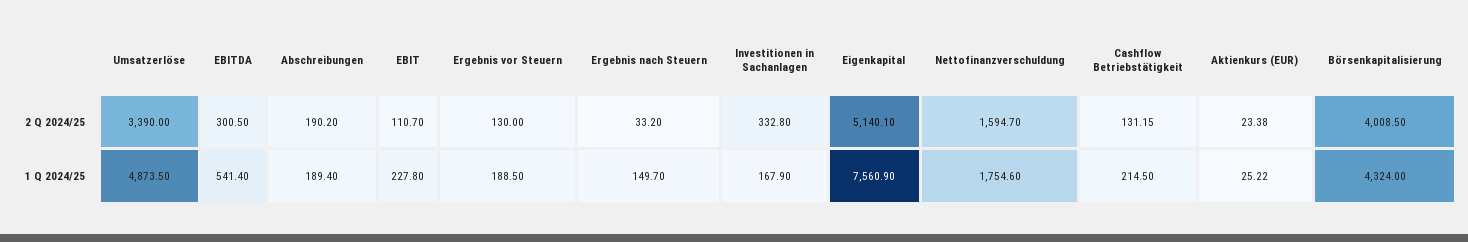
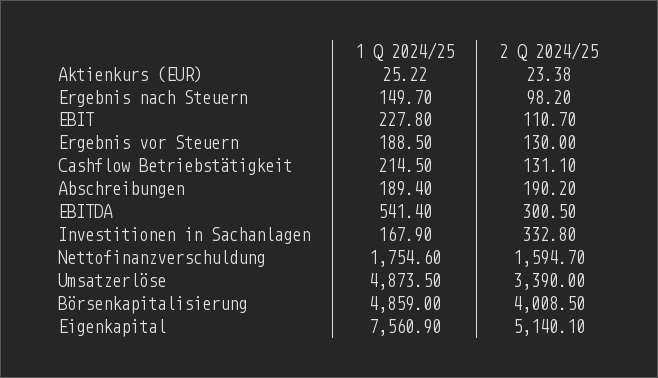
Ergebnis nach Steuern, 2 Q 2024/25: 33.2 -> 98.2
Cashflow Betriebstätigkeit, 2 Q 2024/25: 131.15 -> 131.1
Börsenkapitalisierung, 1 Q 2024/25: 4324 -> 4859

